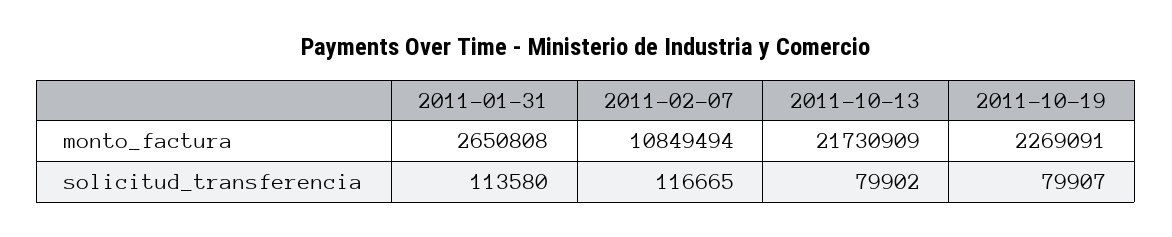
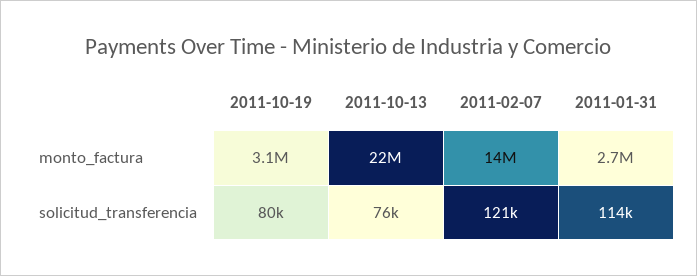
2011-02-07, monto_factura: 10849494 -> 14000000
2011-10-19, monto_factura: 2269091 -> 3100000
2011-02-07, solicitud_transferencia: 116665 -> 121000
2011-10-13, solicitud_transferencia: 79902 -> 76000

